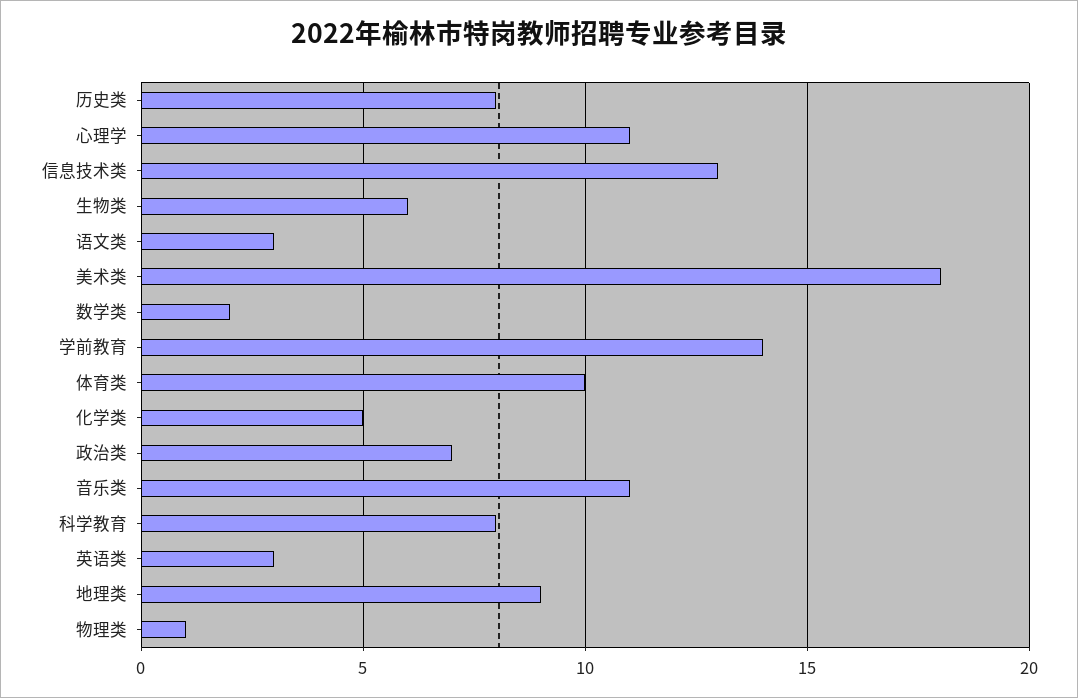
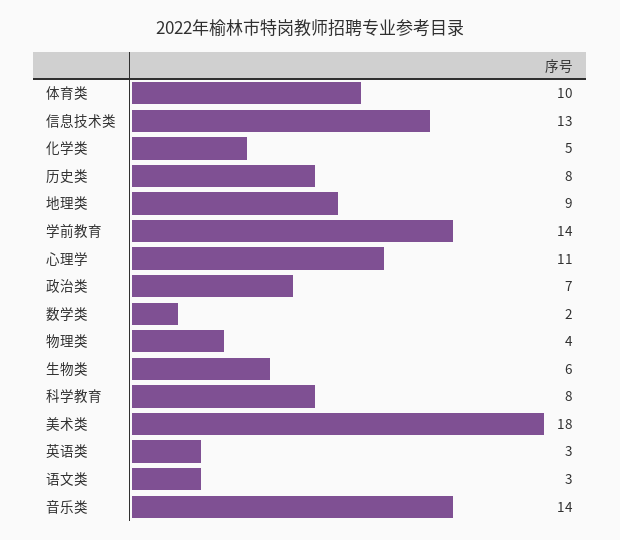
音乐类: 11 -> 14
物理类: 1 -> 4

